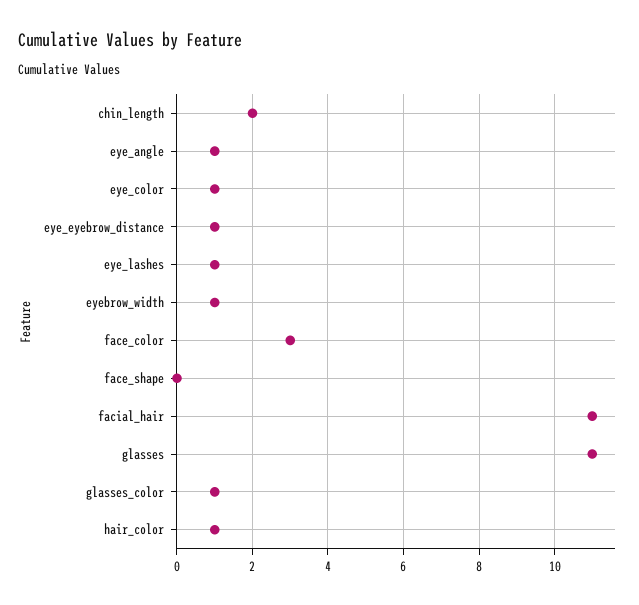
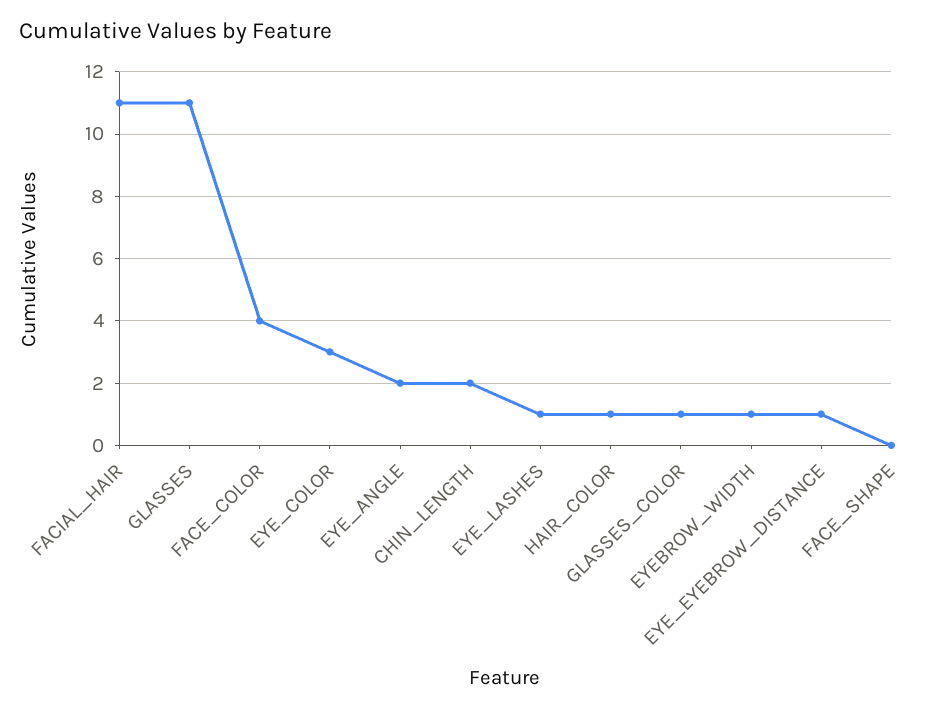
eye_angle: 1 -> 2
eye_color: 1 -> 3
face_color: 3 -> 4

